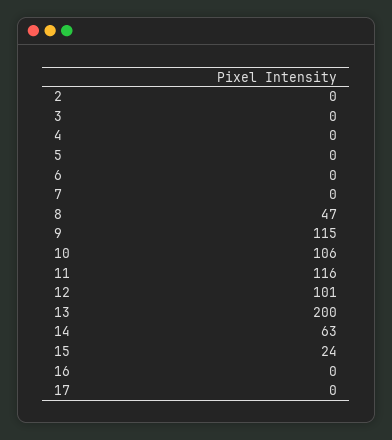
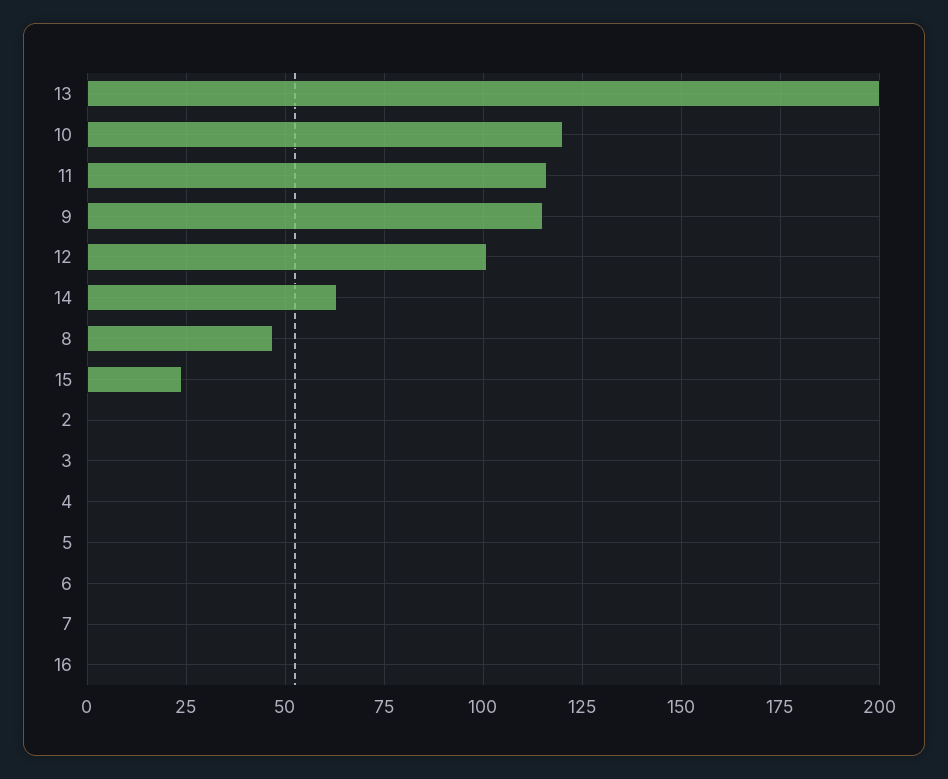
10: 106 -> 120
17: 0 -> none

